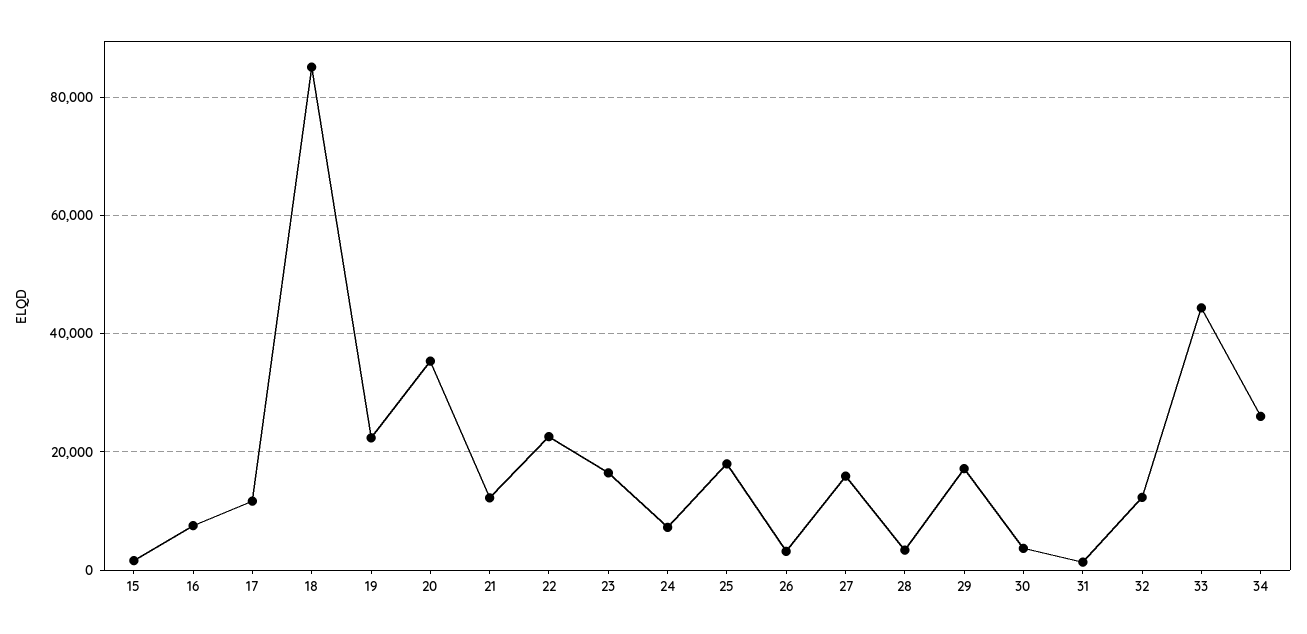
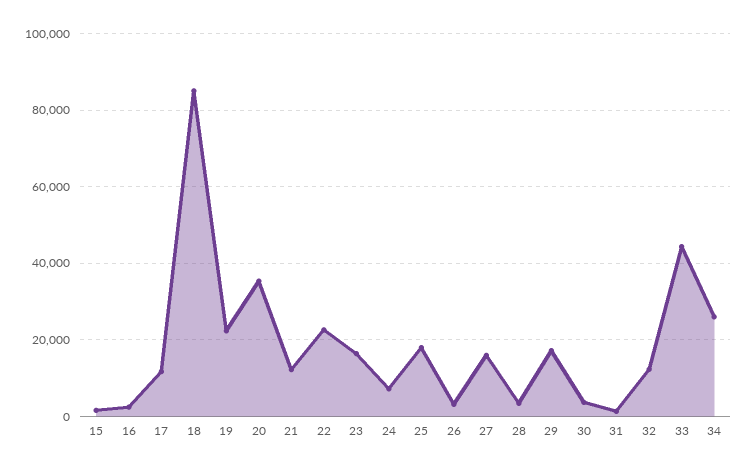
16: 8000 -> 2000

